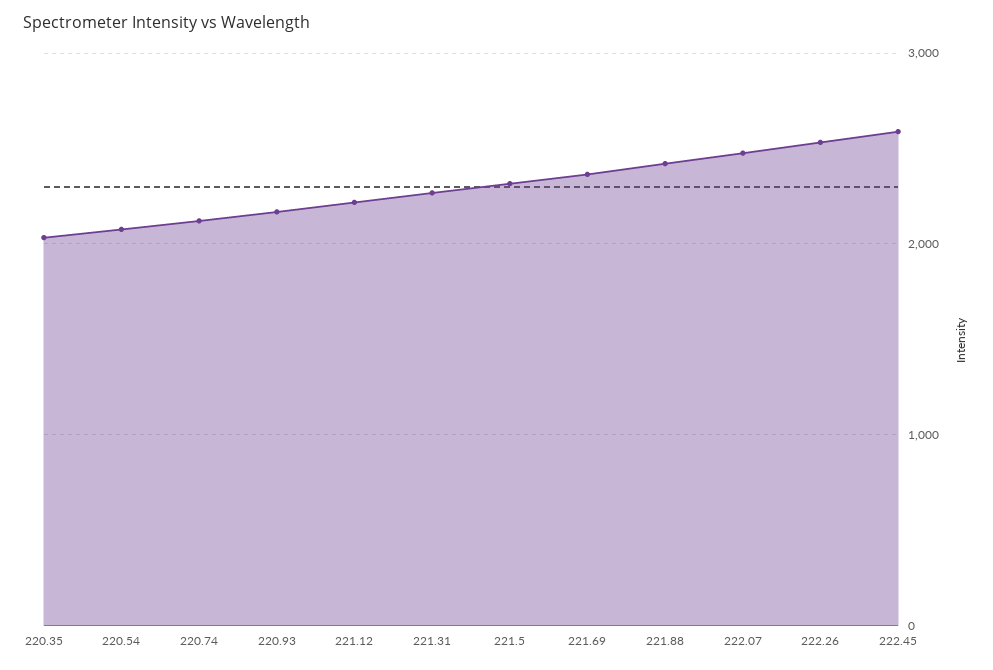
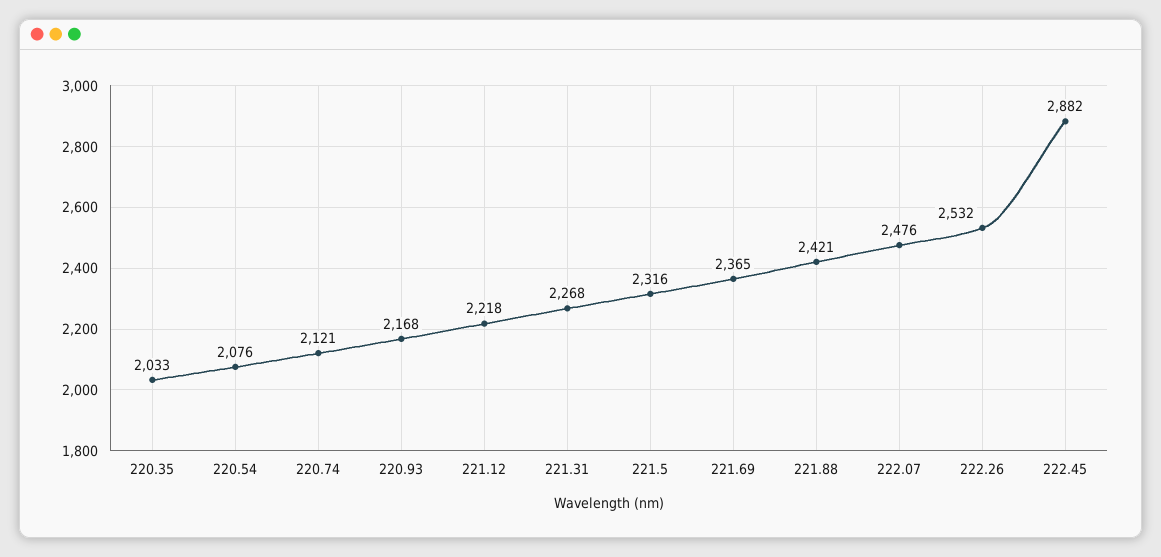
222.45: 2600 -> 2882

